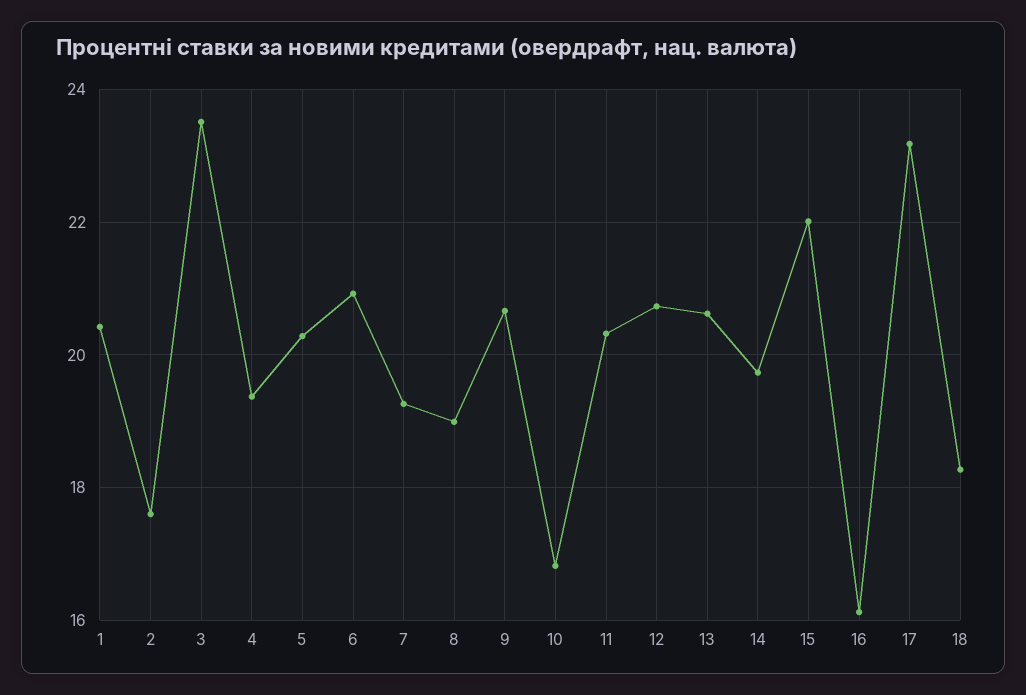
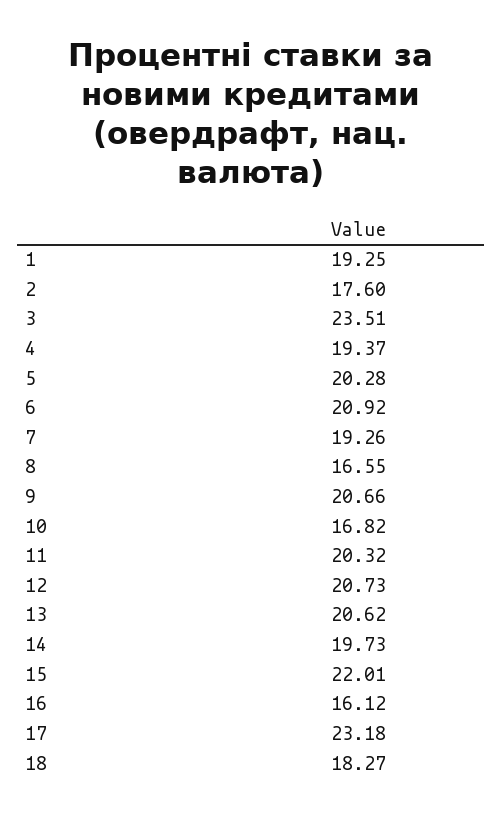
1: 20.4 -> 19.25
8: 19 -> 16.55

